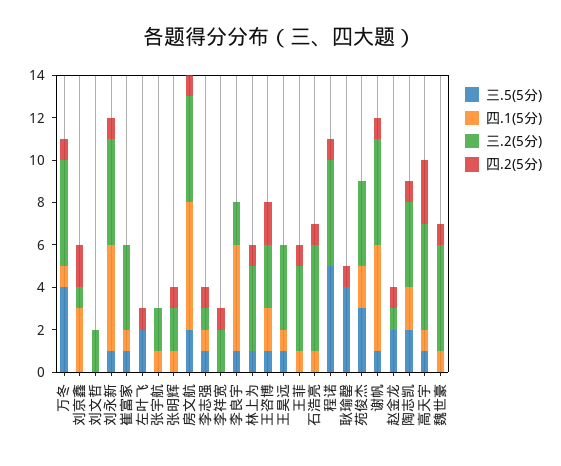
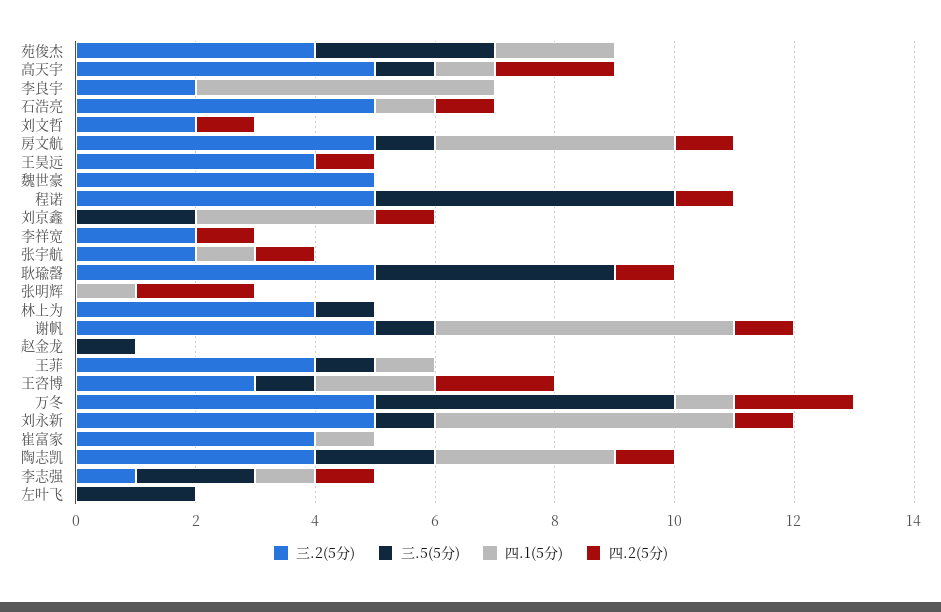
三.5(5分), 万冬: 4 -> 5
四.2(5分), 万冬: 1 -> 2
三.5(5分), 刘京鑫: 0 -> 2
三.2(5分), 刘京鑫: 1 -> 0
四.2(5分), 刘京鑫: 2 -> 1
四.2(5分), 刘文哲: 0 -> 1
三.5(5分), 崔富家: 1 -> 0
四.2(5分), 左叶飞: 1 -> 0
四.2(5分), 张宇航: 0 -> 1
三.2(5分), 张明辉: 2 -> 0
四.2(5分), 张明辉: 1 -> 2
三.5(5分), 房文航: 2 -> 1
四.1(5分), 房文航: 6 -> 4
三.5(5分), 李志强: 1 -> 2
三.5(5分), 李良宇: 1 -> 0
四.2(5分), 林上为: 1 -> 0
三.5(5分), 王昊远: 1 -> 0
四.1(5分), 王昊远: 1 -> 0
四.2(5分), 王昊远: 0 -> 1
三.5(5分), 王菲: 0 -> 1
四.2(5分), 王菲: 1 -> 0
三.2(5分), 耿瑜罄: 0 -> 5
三.5(5分), 赵金龙: 2 -> 1
三.2(5分), 赵金龙: 1 -> 0
四.2(5分), 赵金龙: 1 -> 0
四.1(5分), 陶志凯: 2 -> 3
四.2(5分), 高天宇: 3 -> 2
四.1(5分), 魏世豪: 1 -> 0
四.2(5分), 魏世豪: 1 -> 0

